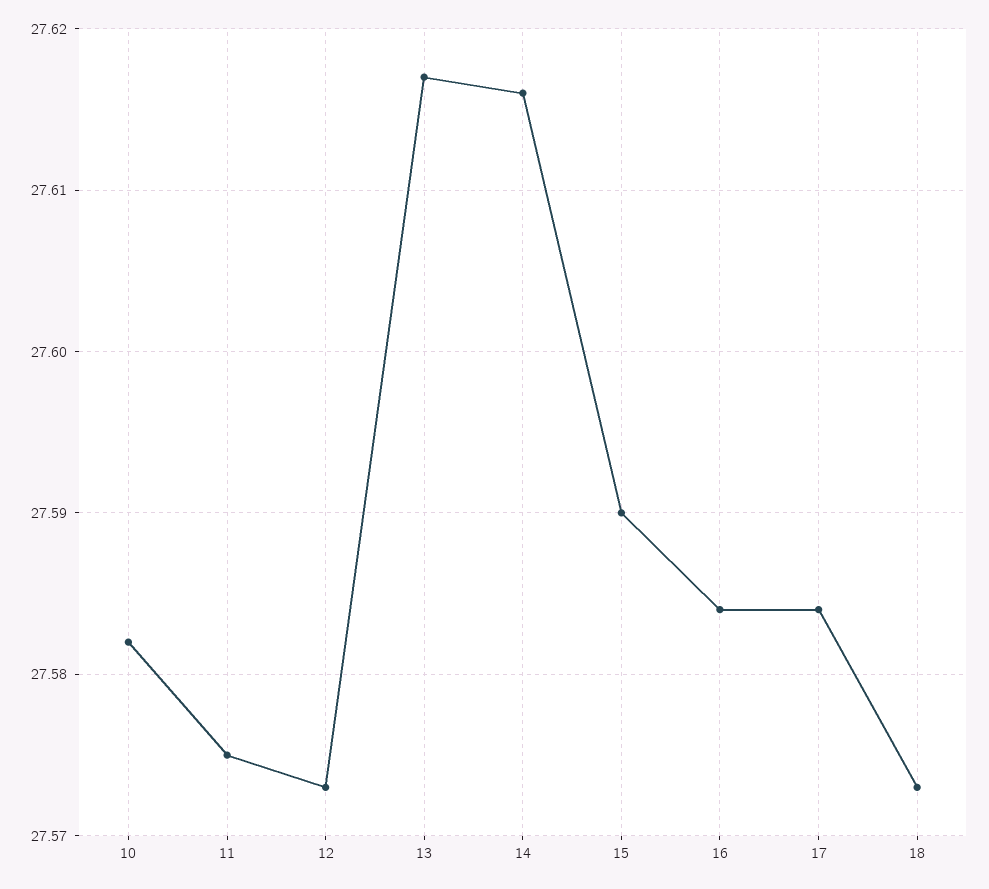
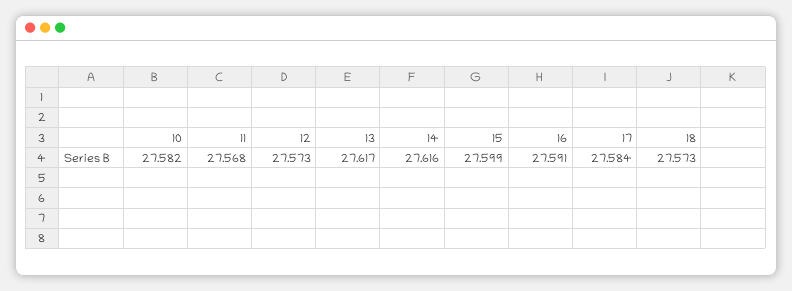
11: 27.575 -> 27.568
15: 27.59 -> 27.599
16: 27.584 -> 27.591

